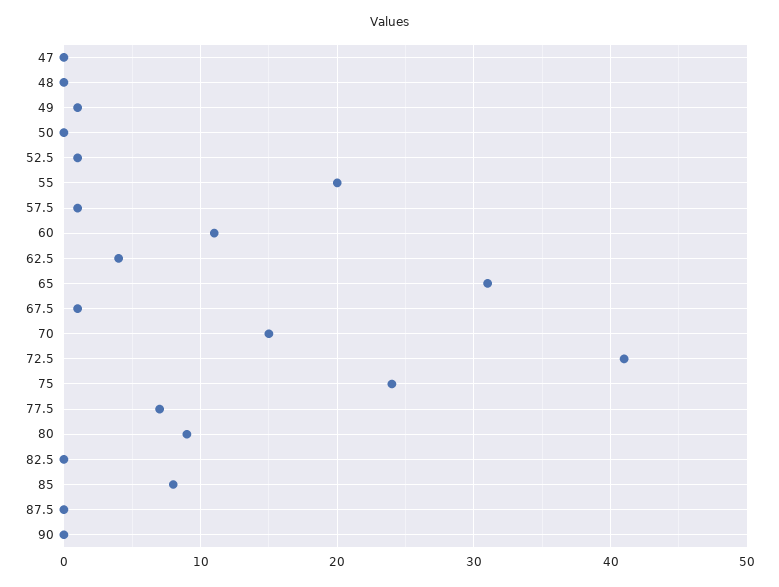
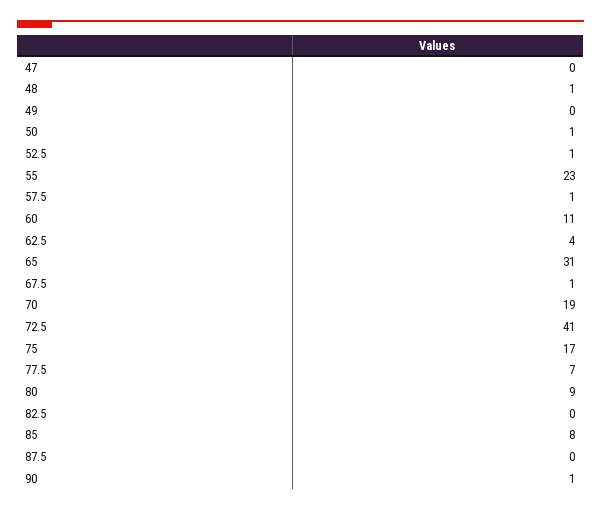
48: 0 -> 1
49: 1 -> 0
50: 0 -> 1
55: 20 -> 23
70: 15 -> 19
75: 24 -> 17
90: 0 -> 1

